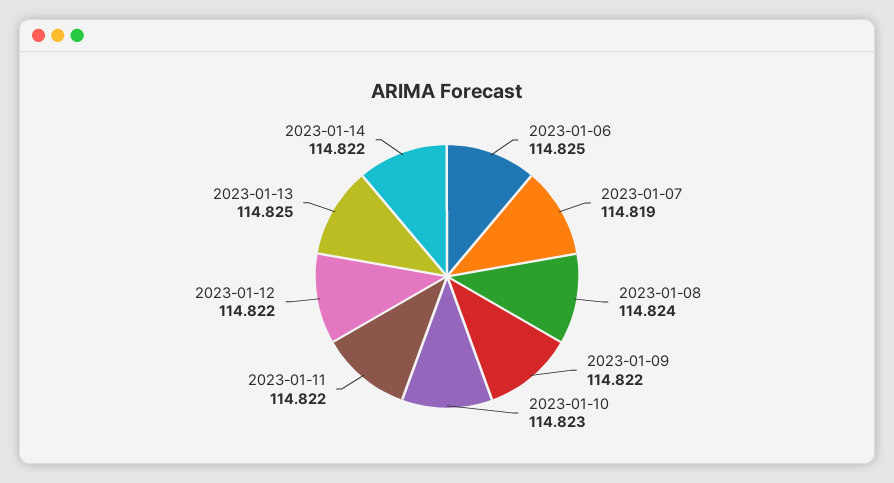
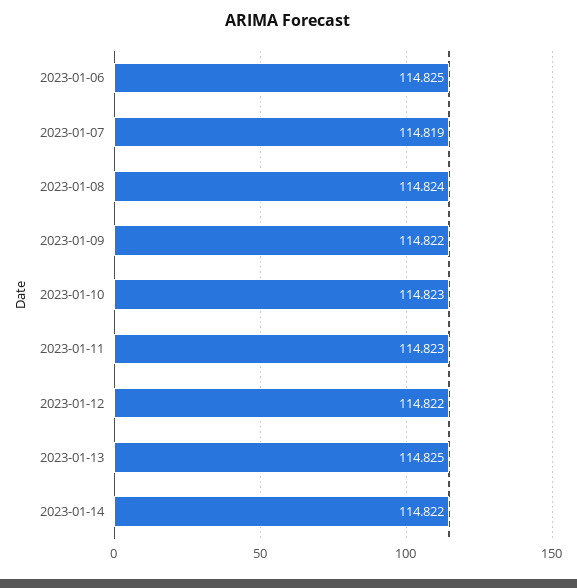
2023-01-11: 114.822 -> 114.823

